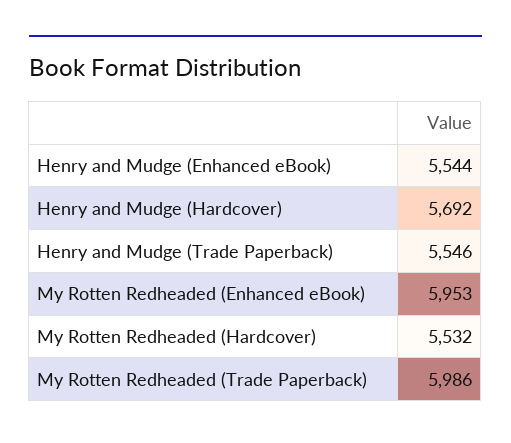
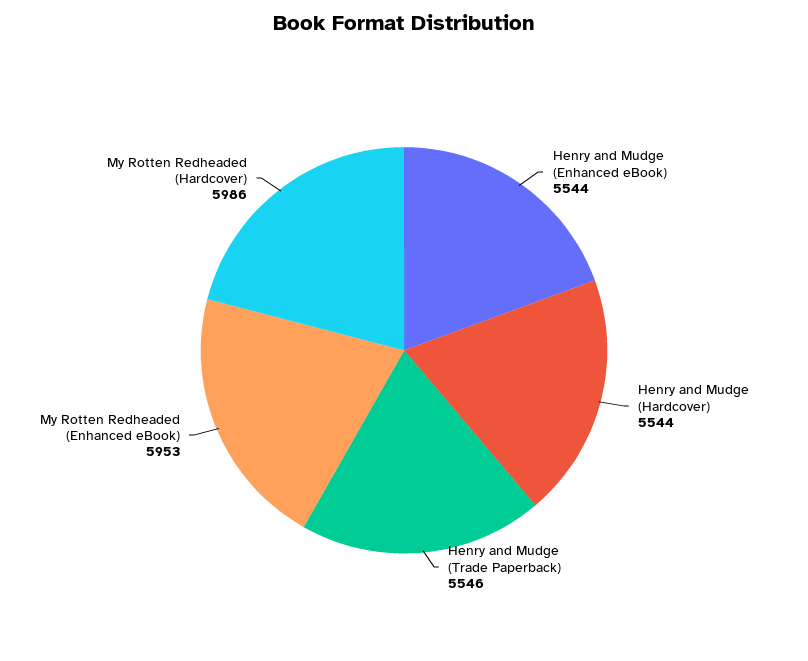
Henry and Mudge (Hardcover): 5692 -> 5544
My Rotten Redheaded (Hardcover): 5532 -> 5986
My Rotten Redheaded (Trade Paperback): 5986 -> none

